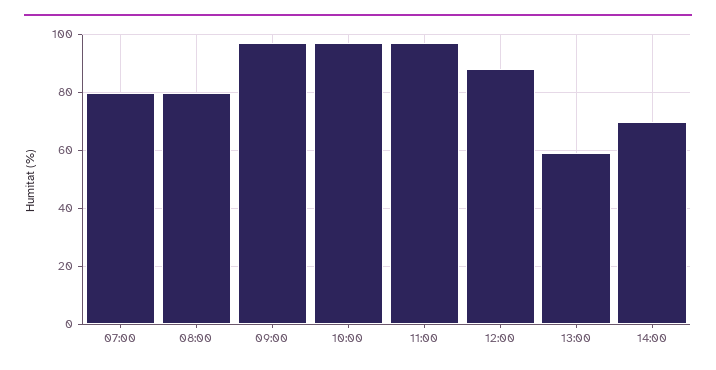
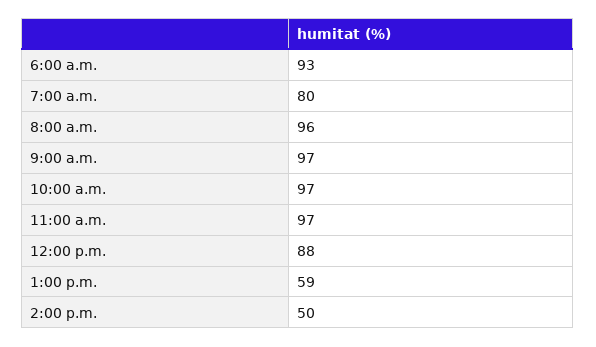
08:00: 80 -> 96
14:00: 70 -> 50
6:00 a.m.: none -> 93

